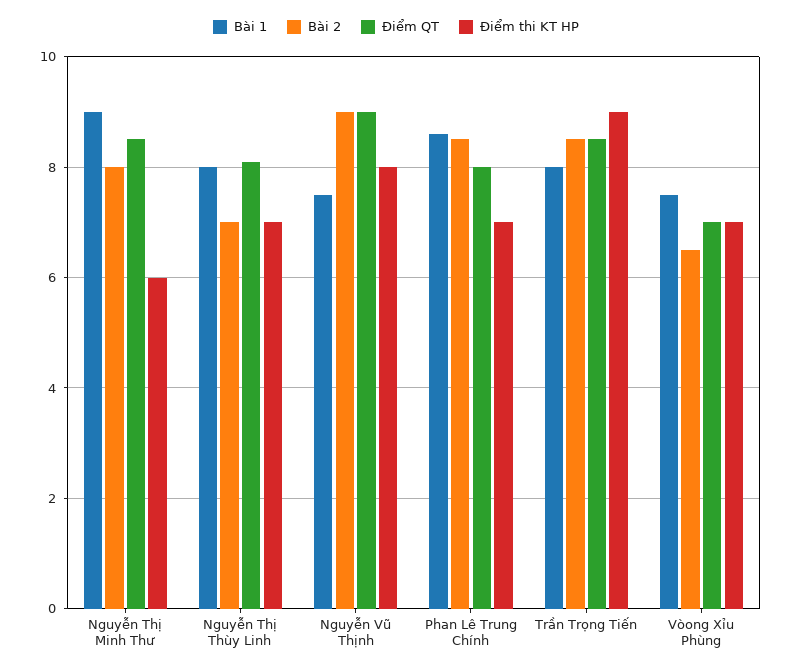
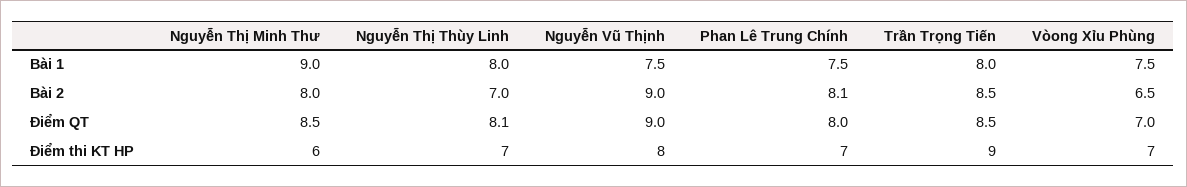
Bài 1, Phan Lê Trung Chính: 8.5 -> 7.5
Bài 2, Phan Lê Trung Chính: 8.5 -> 8.1

